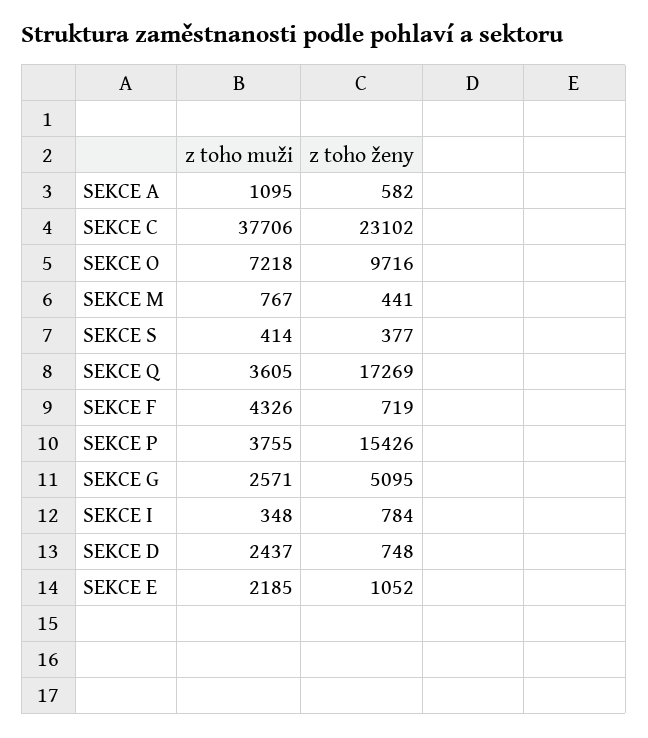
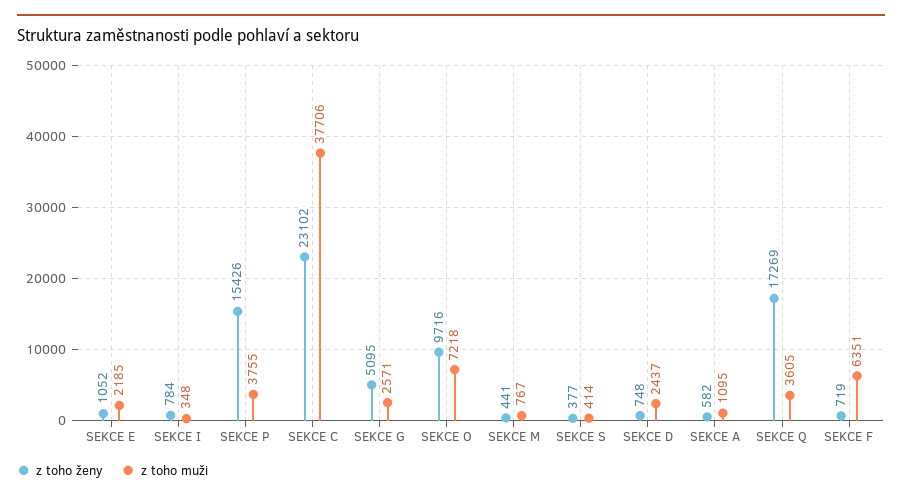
z toho muži, SEKCE F: 4326 -> 6351

